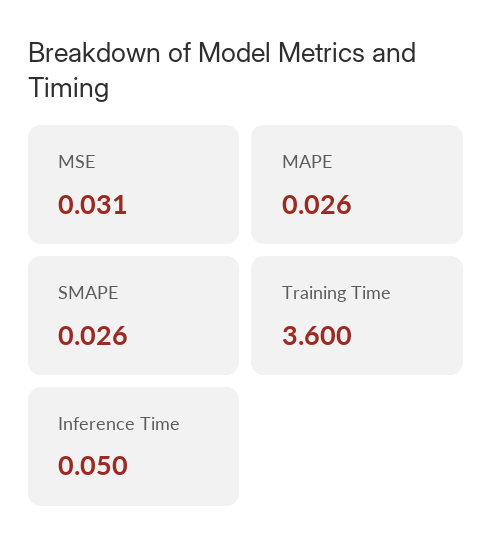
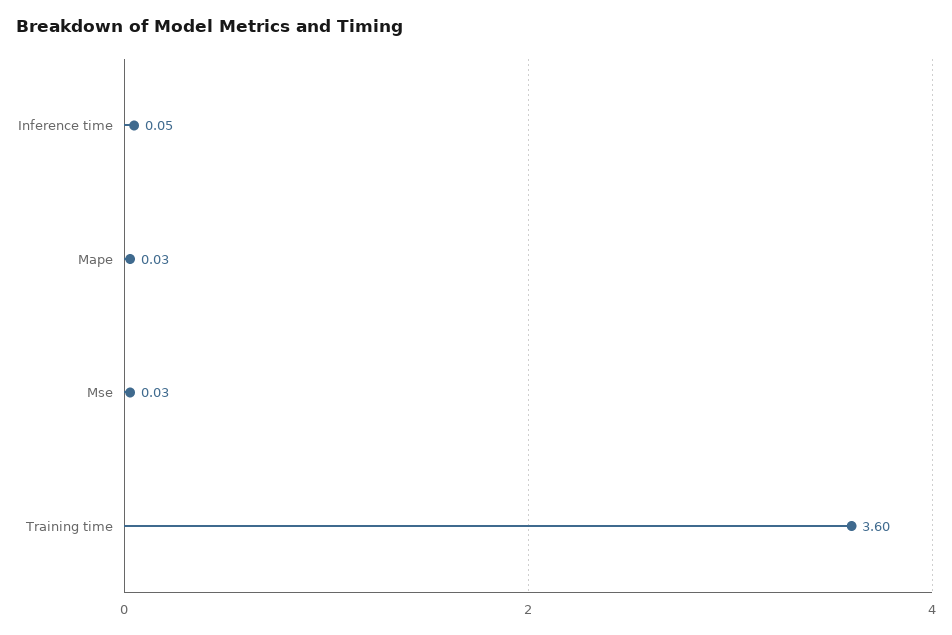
SMAPE: 0.026 -> none

